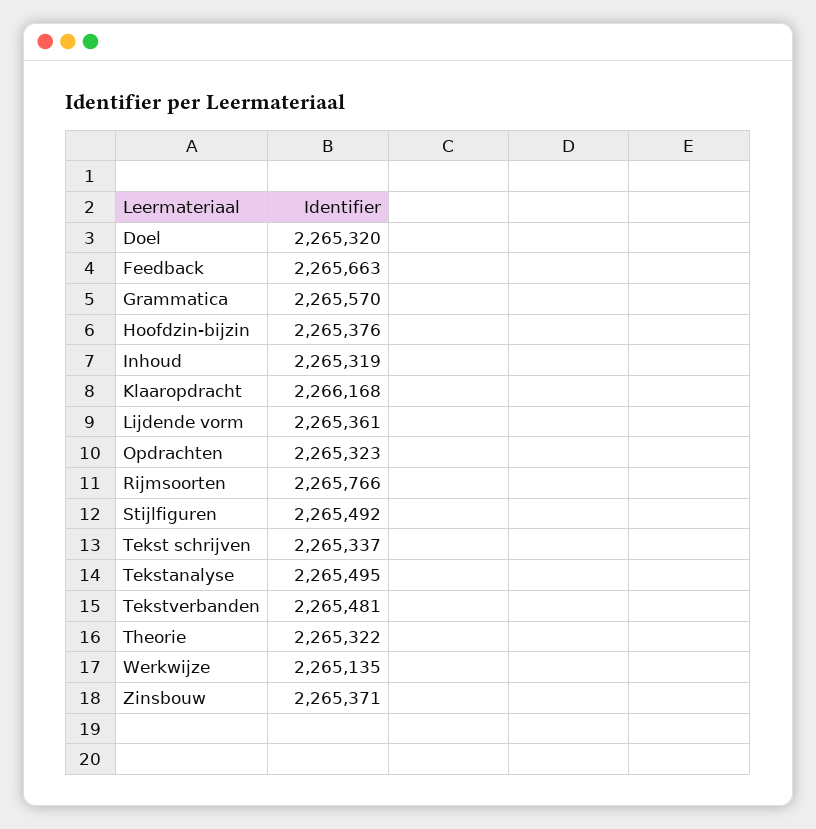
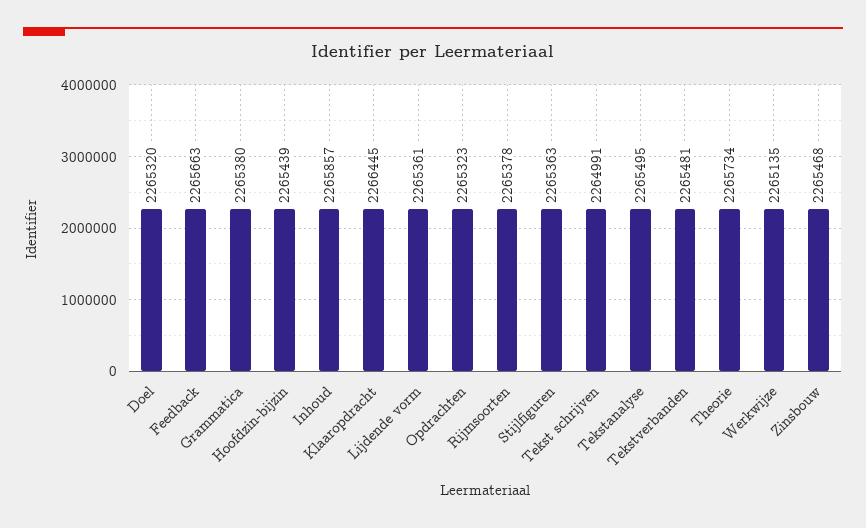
Grammatica: 2265570 -> 2265380
Hoofdzin-bijzin: 2265376 -> 2265439
Inhoud: 2265319 -> 2265857
Klaaropdracht: 2266168 -> 2266445
Rijmsoorten: 2265766 -> 2265378
Stijlfiguren: 2265492 -> 2265363
Tekst schrijven: 2265337 -> 2264991
Theorie: 2265322 -> 2265734
Zinsbouw: 2265371 -> 2265468

